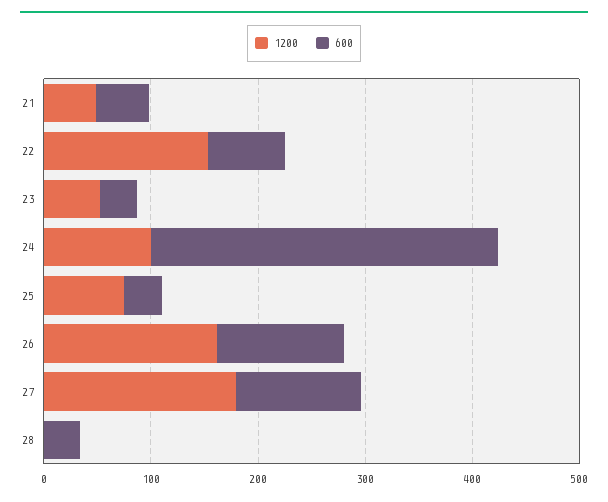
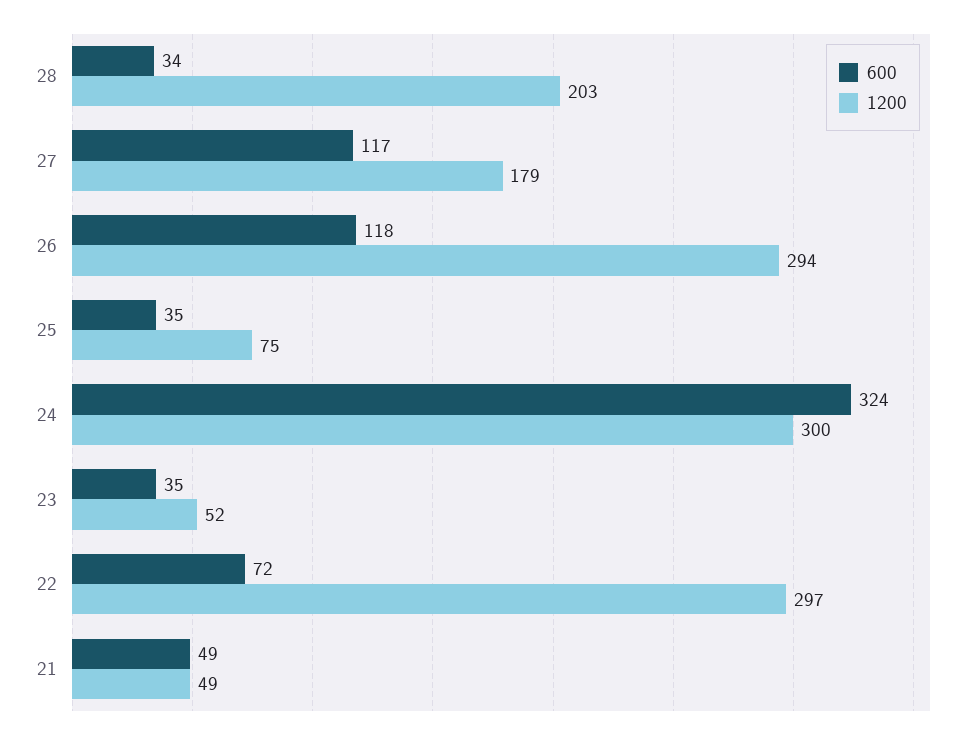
1200, 22: 160 -> 297
1200, 24: 100 -> 300
1200, 26: 160 -> 294
1200, 28: 0 -> 203

